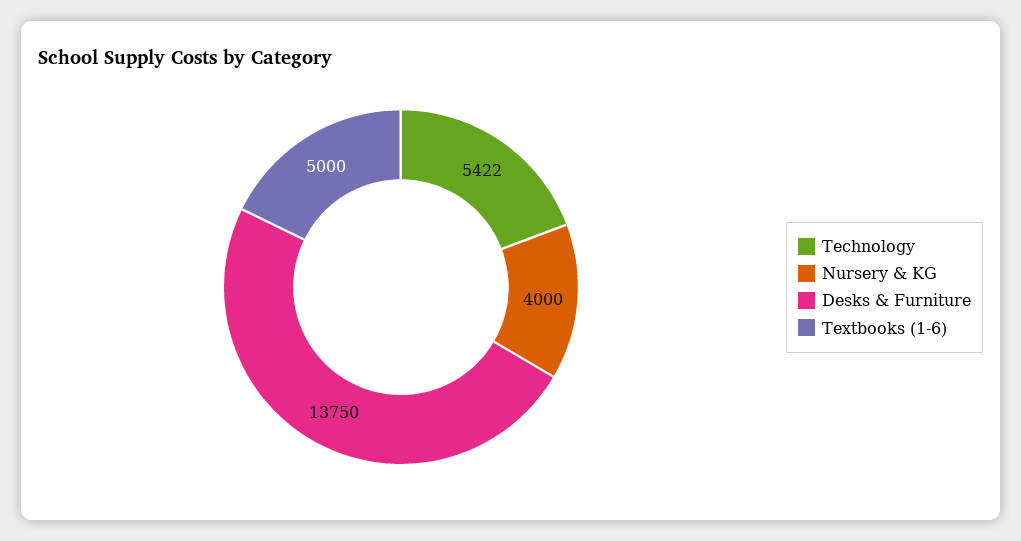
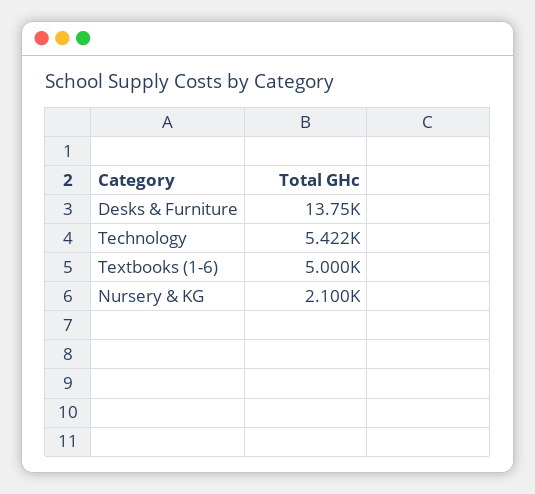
Nursery & KG: 4000 -> 2100

